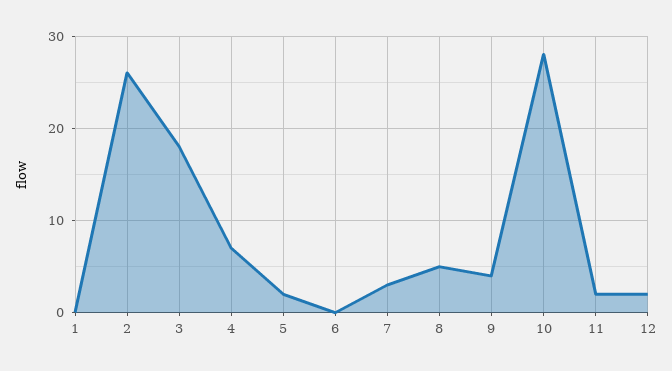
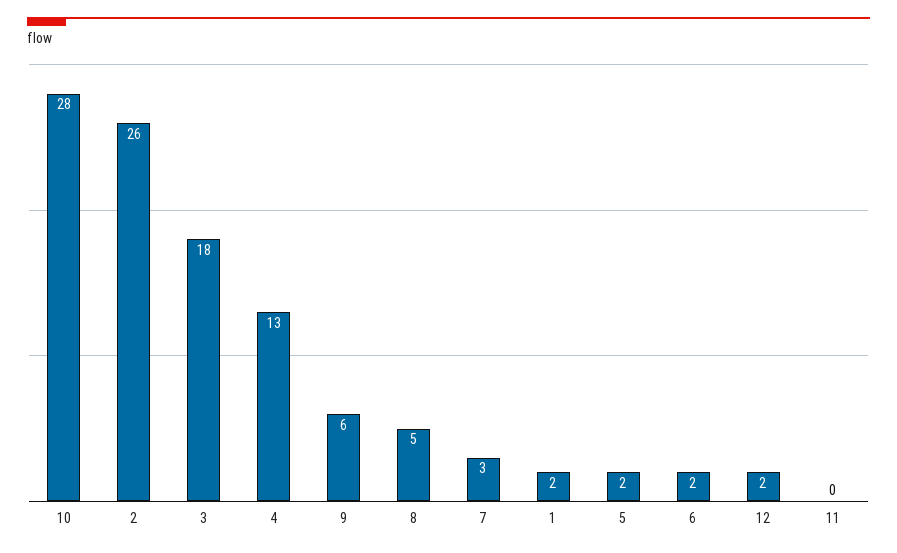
1: 0 -> 2
4: 7 -> 13
6: 0 -> 2
9: 4 -> 6
11: 2 -> 0

